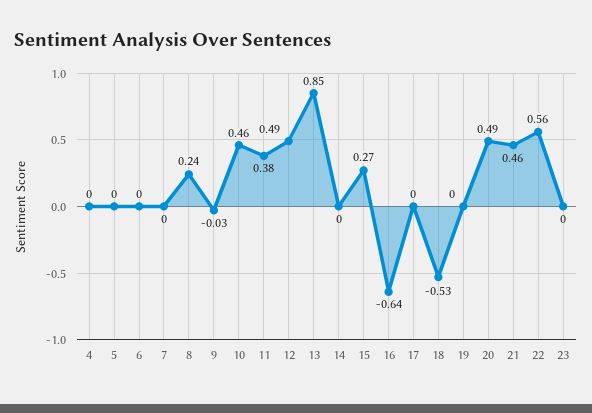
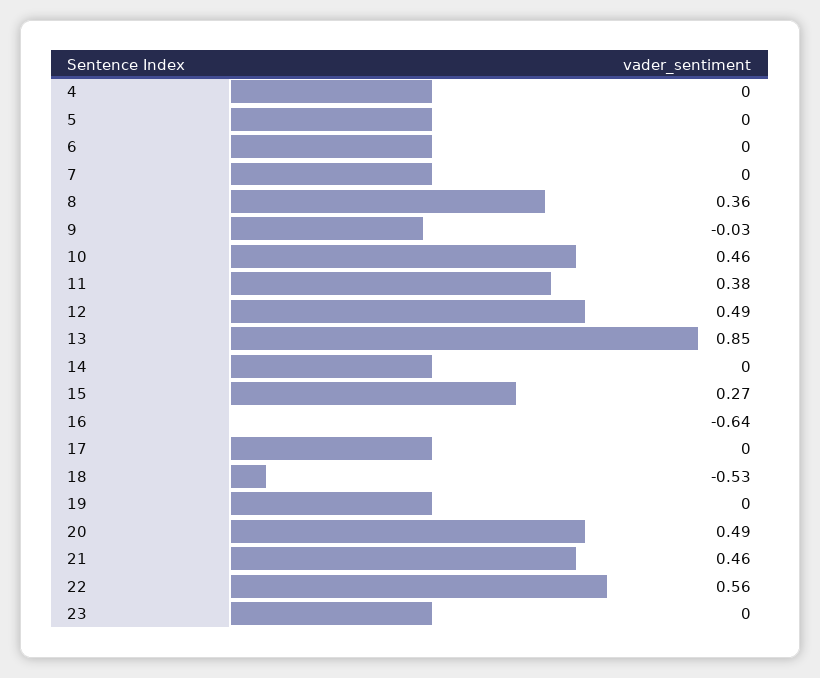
8: 0.24 -> 0.36

